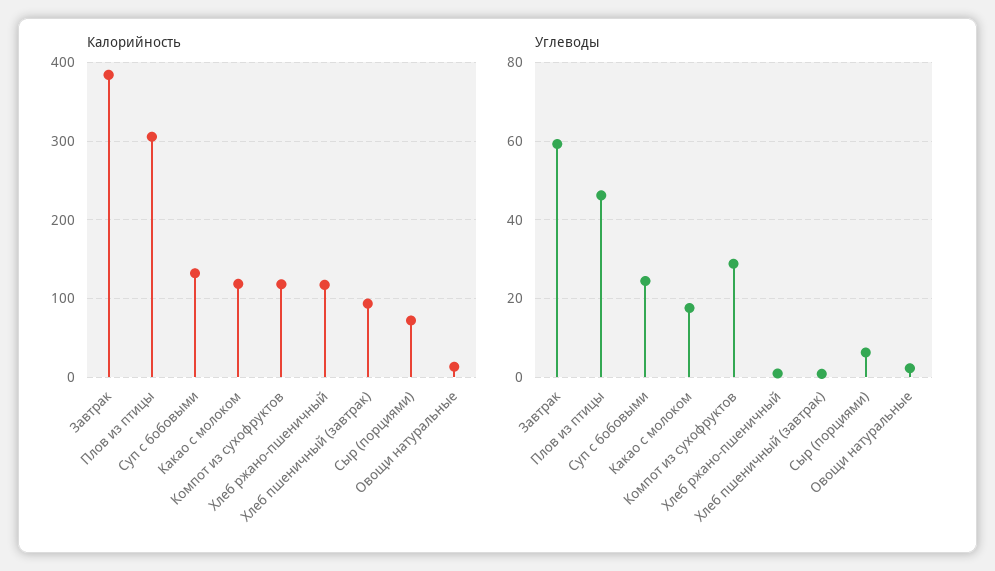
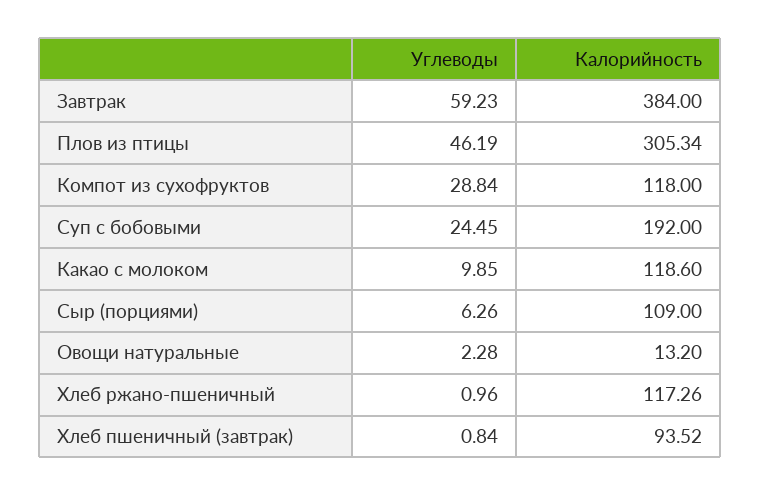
Калорийность, Суп с бобовыми: 130 -> 192
Калорийность, Сыр (порциями): 70 -> 109
Углеводы, Какао с молоком: 18 -> 9.85

